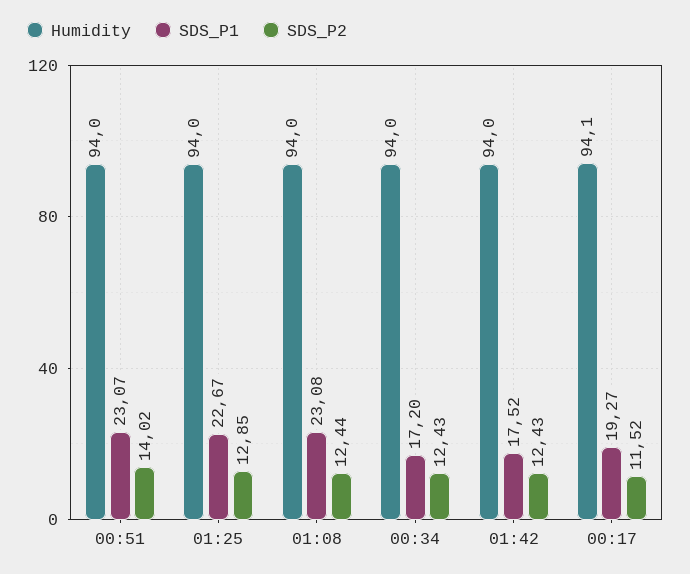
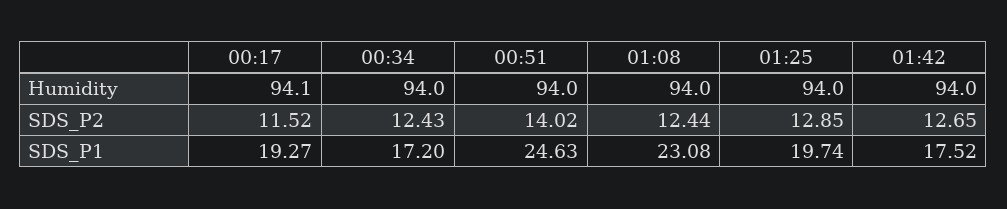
SDS_P1, 00:51: 23.07 -> 24.63
SDS_P1, 01:25: 22.67 -> 19.74
SDS_P2, 01:42: 12.43 -> 12.65

